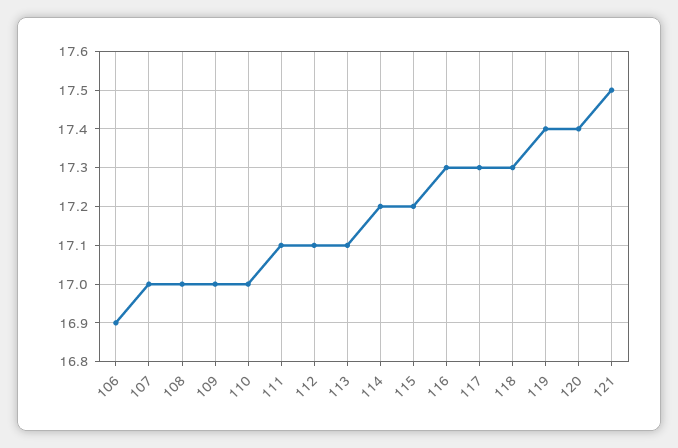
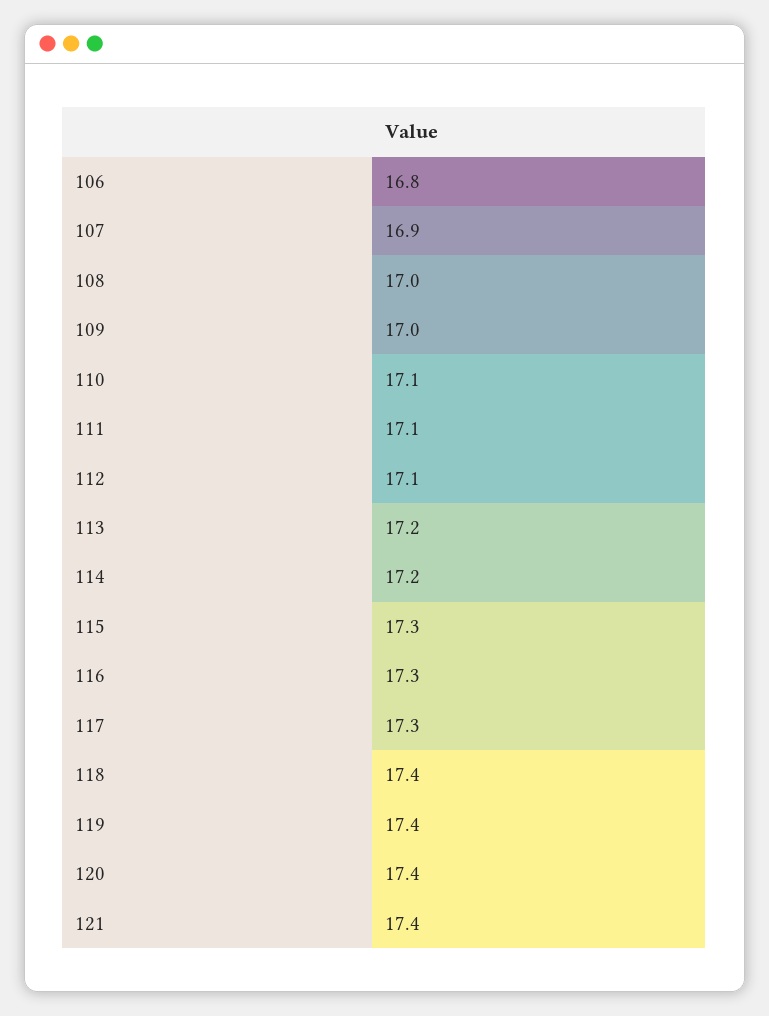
106: 16.9 -> 16.8
107: 17 -> 16.9
110: 17 -> 17.1
113: 17.1 -> 17.2
115: 17.2 -> 17.3
118: 17.3 -> 17.4
121: 17.5 -> 17.4

